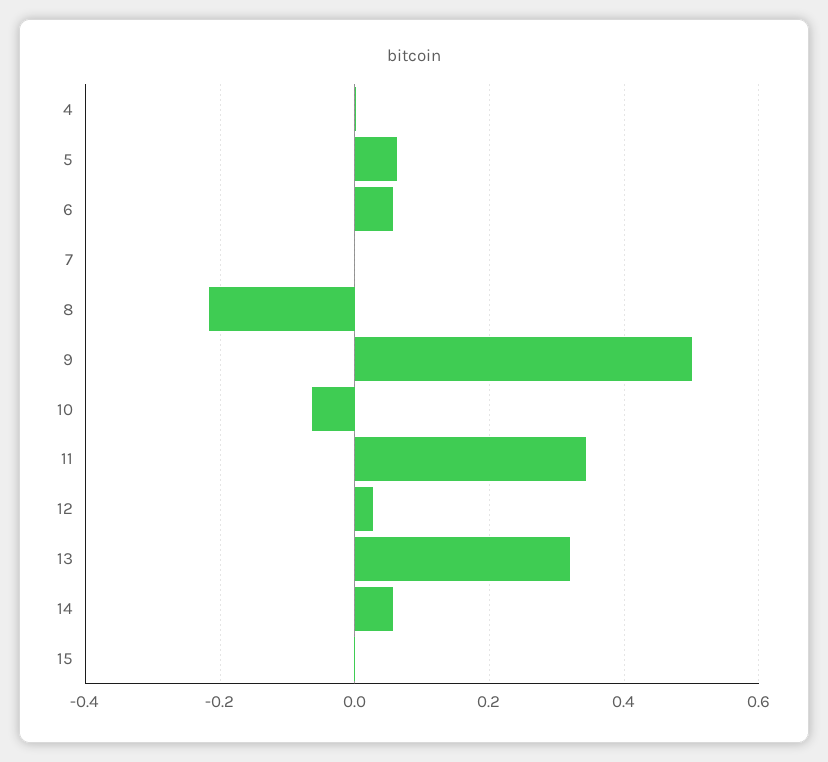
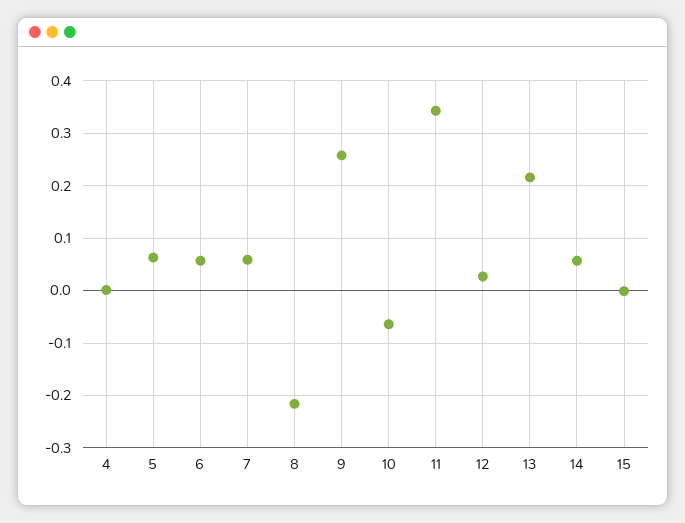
7: 0 -> 0.06
9: 0.5 -> 0.26
13: 0.32 -> 0.22

